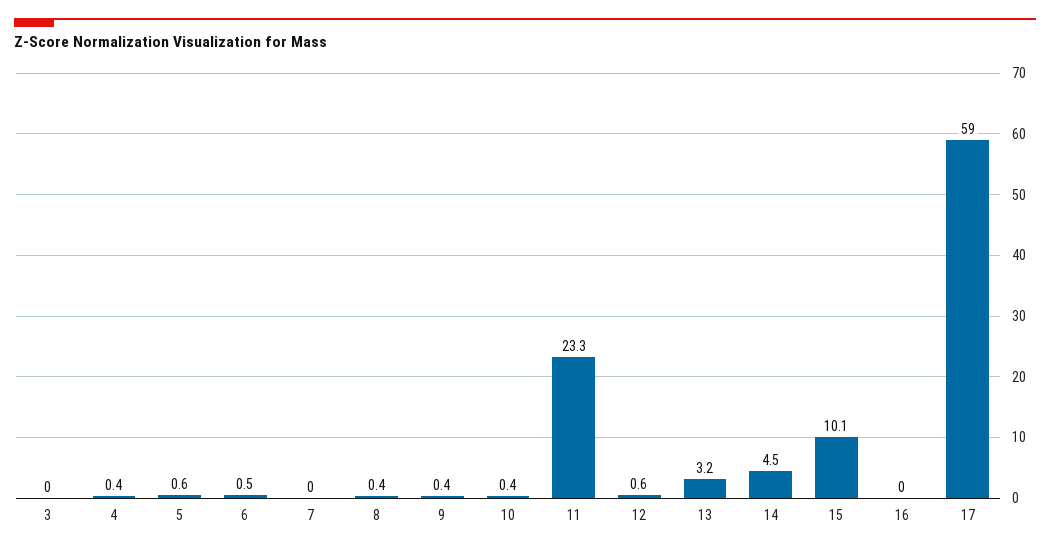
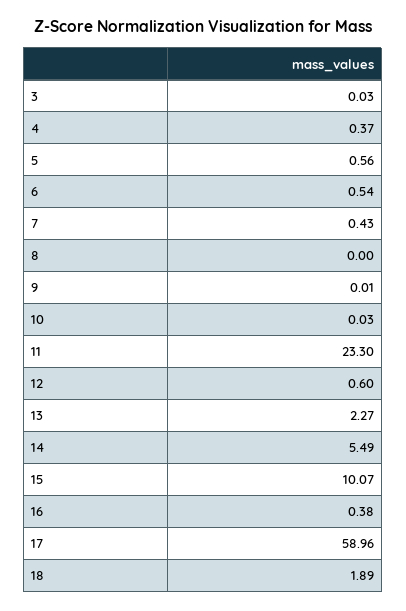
7: 0 -> 0.43
8: 0.4 -> 0
9: 0.4 -> 0.01
10: 0.4 -> 0.03
13: 3.2 -> 2.27
14: 4.5 -> 5.49
16: 0 -> 0.38
18: none -> 1.89

